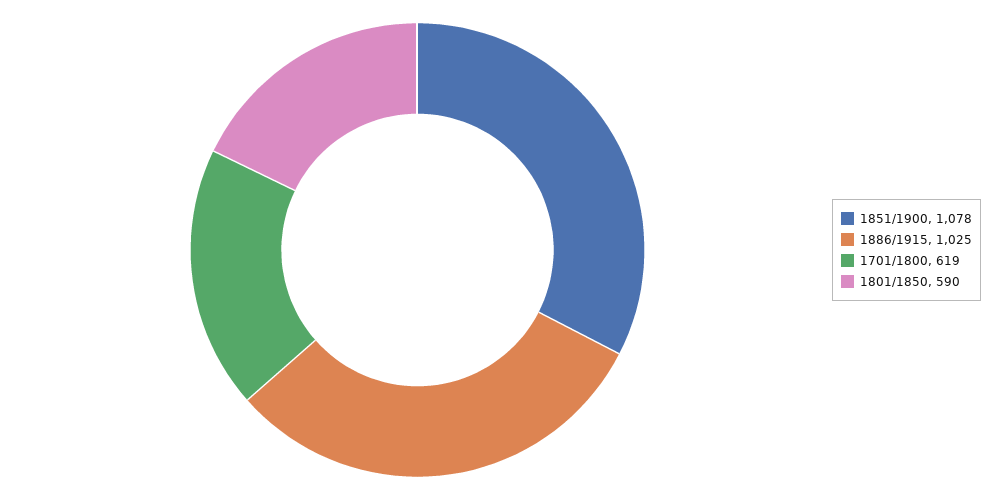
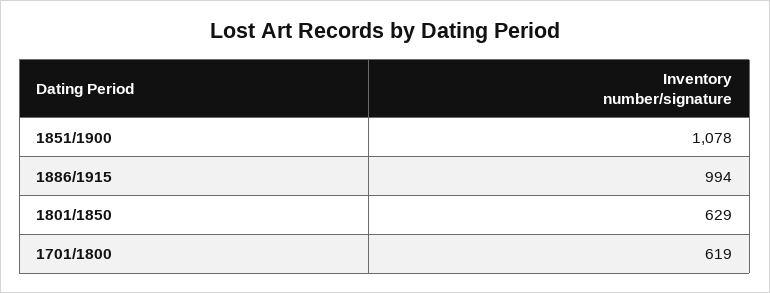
1886/1915: 1025 -> 994
1801/1850: 590 -> 629

